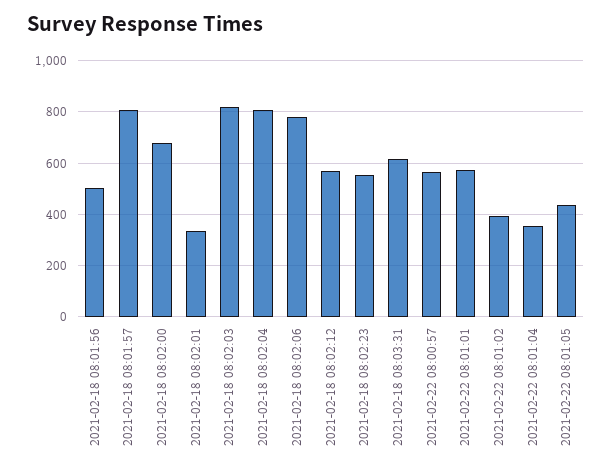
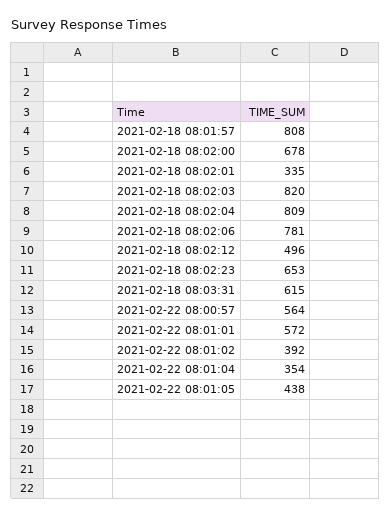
2021-02-18 08:01:56: 500 -> none
2021-02-18 08:02:12: 575 -> 496
2021-02-18 08:02:23: 550 -> 653

